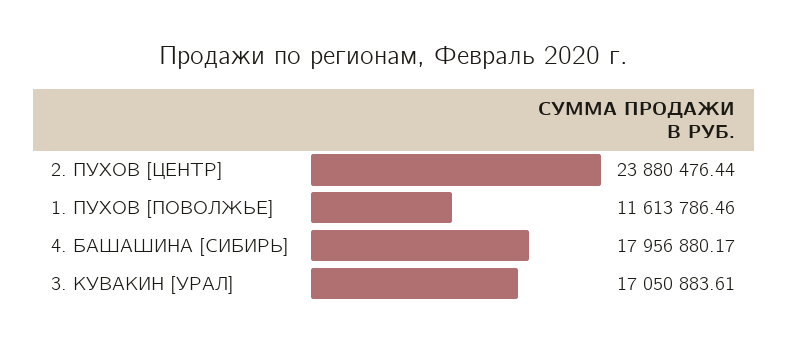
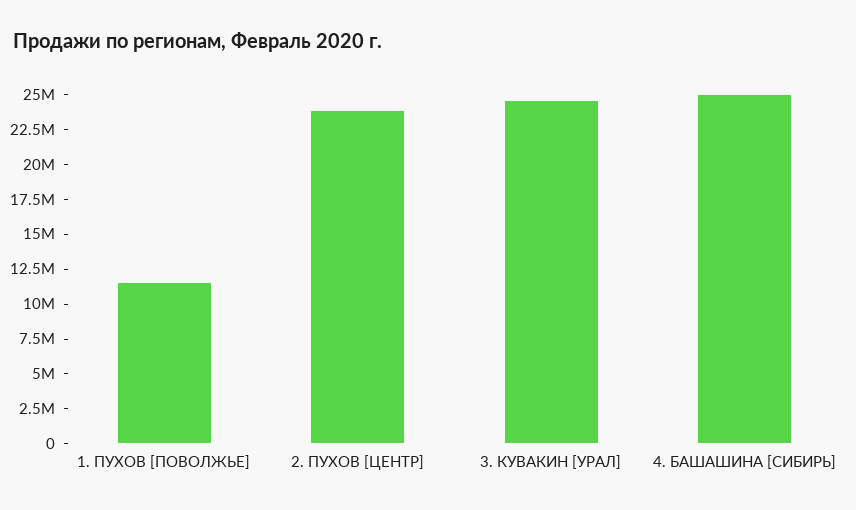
4. БАШАШИНА [СИБИРЬ]: 17956880.17 -> 25000000
3. КУВАКИН [УРАЛ]: 17050883.61 -> 25000000

